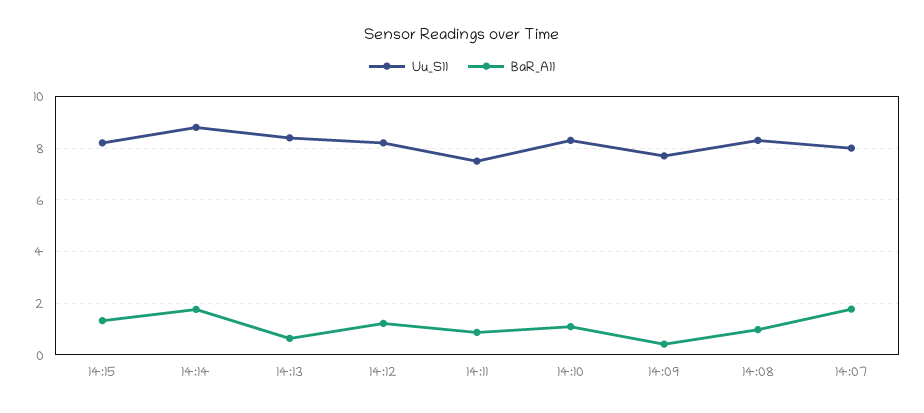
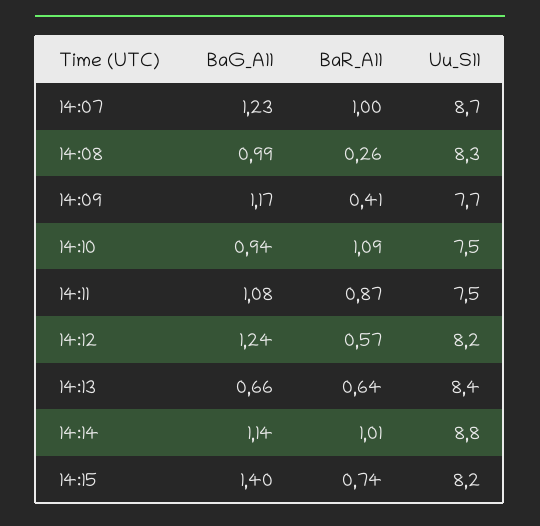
BaR_A11, 14:15: 1.25 -> 0.74
BaR_A11, 14:14: 1.75 -> 1.01
BaR_A11, 14:12: 1.25 -> 0.57
Uu_S11, 14:10: 8.25 -> 7.5
BaR_A11, 14:08: 1 -> 0.26
Uu_S11, 14:07: 8 -> 8.7
BaR_A11, 14:07: 1.75 -> 1
BaG_A11, 14:07: none -> 1.23
BaG_A11, 14:08: none -> 0.99
BaG_A11, 14:09: none -> 1.17
BaG_A11, 14:10: none -> 0.94
BaG_A11, 14:11: none -> 1.08
BaG_A11, 14:12: none -> 1.24
BaG_A11, 14:13: none -> 0.66
BaG_A11, 14:14: none -> 1.14
BaG_A11, 14:15: none -> 1.4

